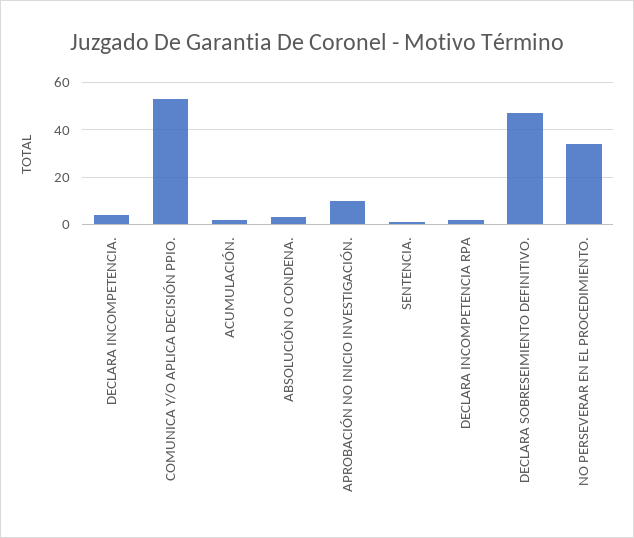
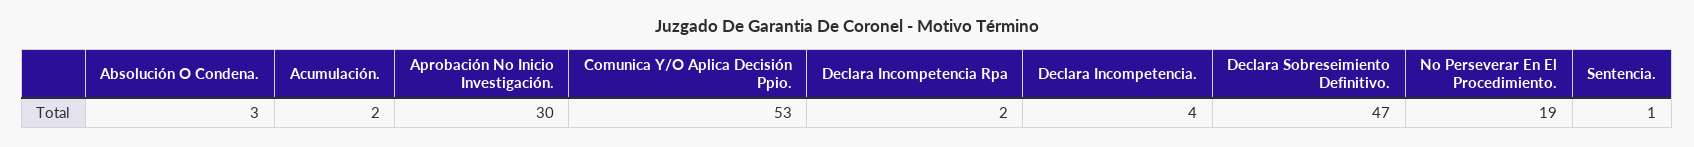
APROBACIÓN NO INICIO INVESTIGACIÓN.: 10 -> 30
NO PERSEVERAR EN EL PROCEDIMIENTO.: 35 -> 19

